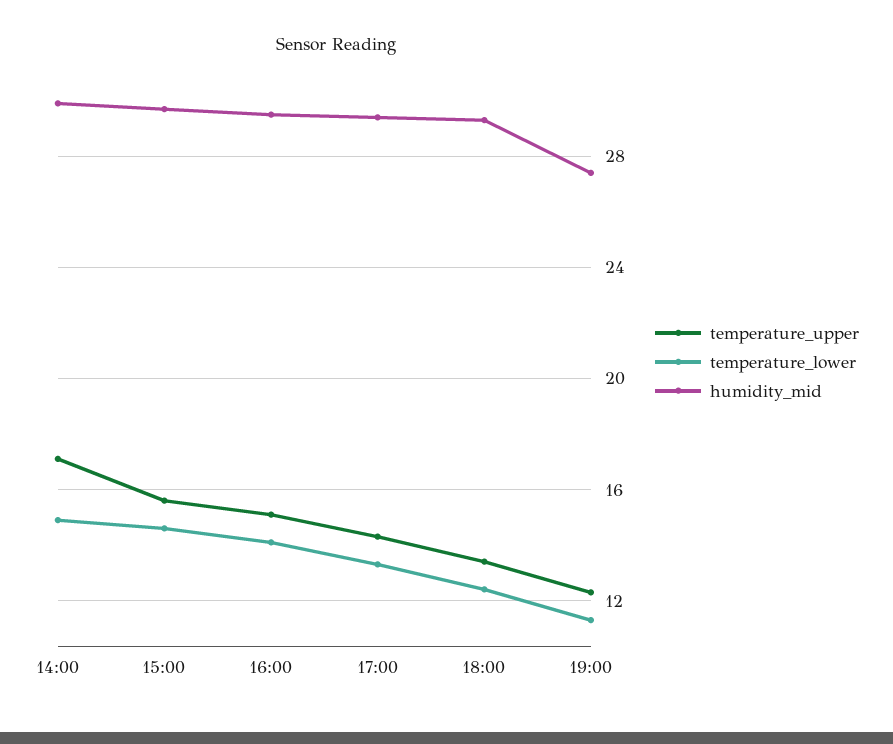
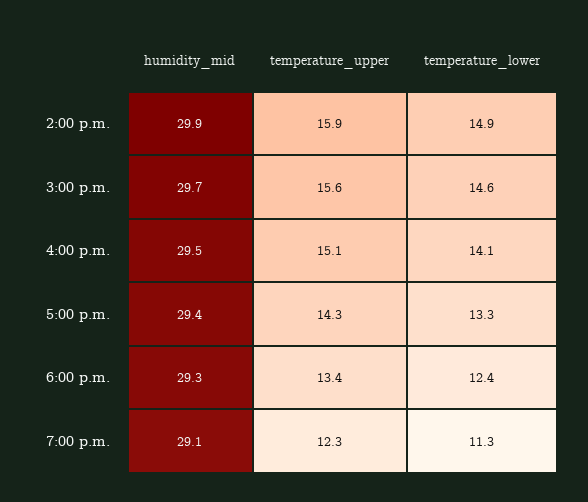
temperature_upper, 14:00: 17 -> 15.9
humidity_mid, 19:00: 27.5 -> 29.1

